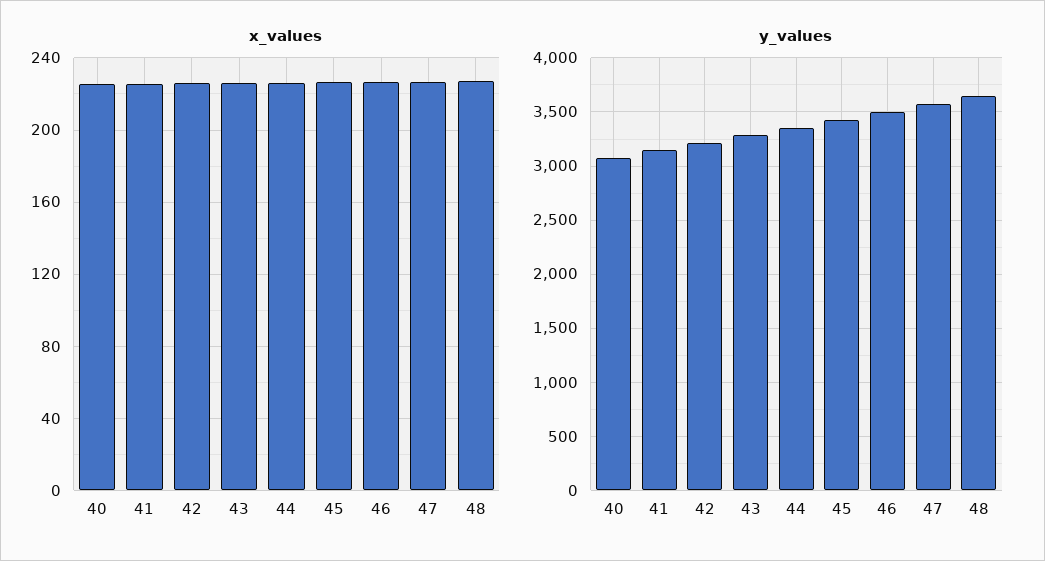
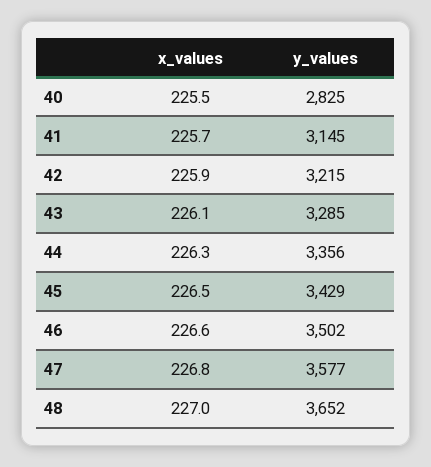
y_values, 40: 3100 -> 2825

